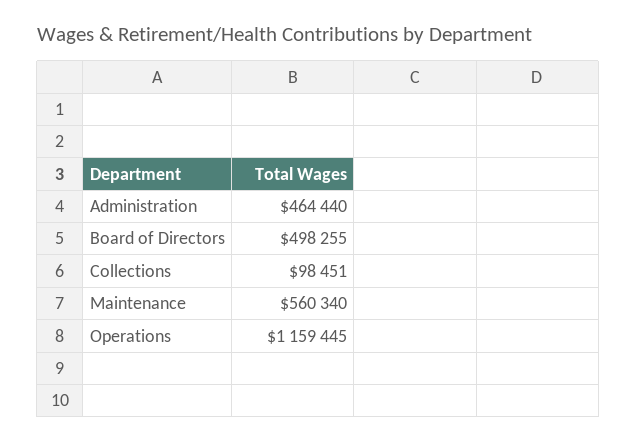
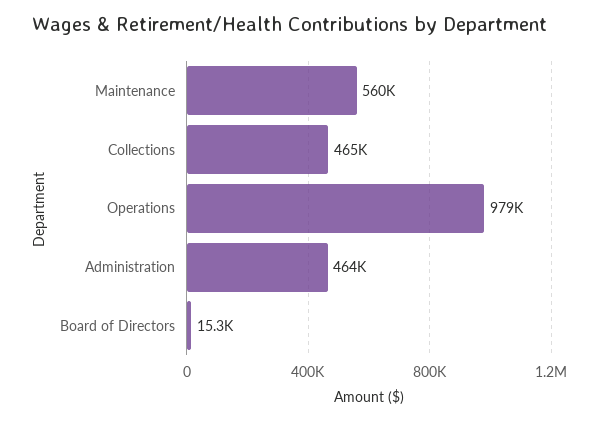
Board of Directors: 498255 -> 15300
Collections: 98451 -> 465000
Operations: 1159445 -> 979000

